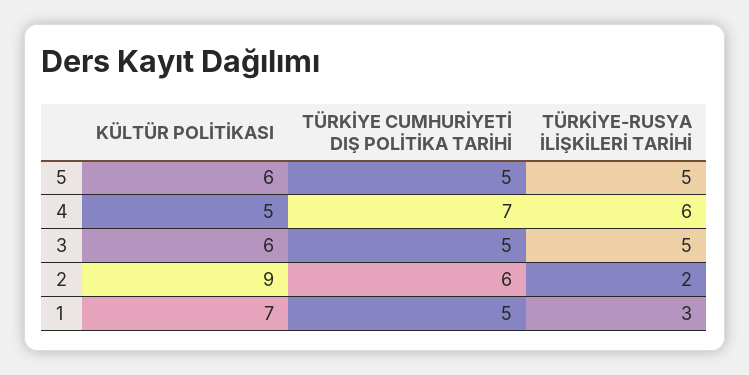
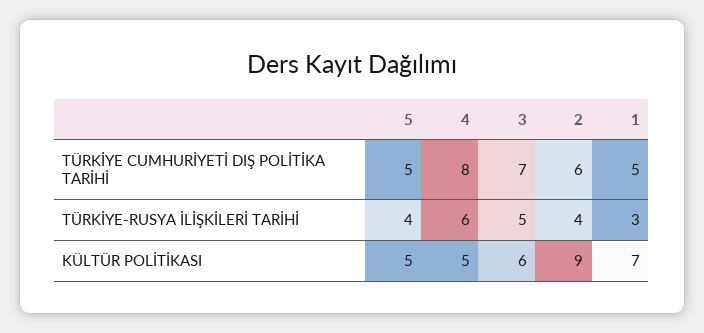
KÜLTÜR POLİTİKASI, 5: 6 -> 5
TÜRKİYE-RUSYA İLİŞKİLERİ TARİHİ, 5: 5 -> 4
TÜRKİYE CUMHURİYETİ DIŞ POLİTİKA TARİHİ, 4: 7 -> 8
TÜRKİYE CUMHURİYETİ DIŞ POLİTİKA TARİHİ, 3: 5 -> 7
TÜRKİYE-RUSYA İLİŞKİLERİ TARİHİ, 2: 2 -> 4

